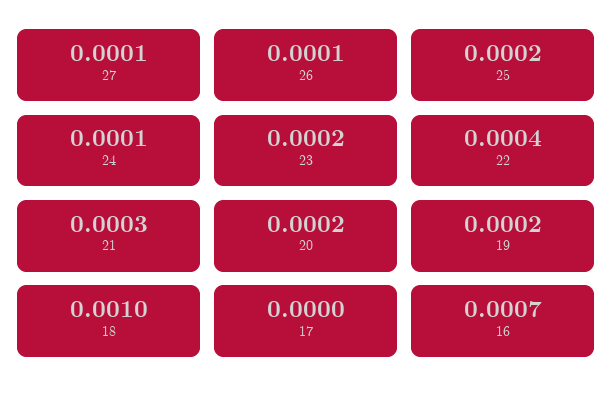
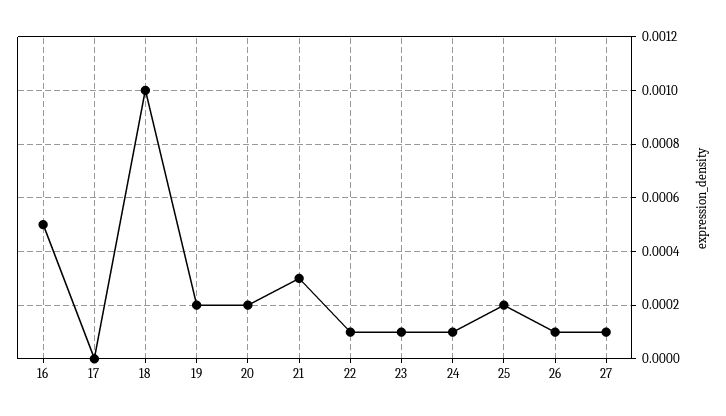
23: 0.0002 -> 0.0001
22: 0.0004 -> 0.0001
16: 0.0007 -> 0.0005

